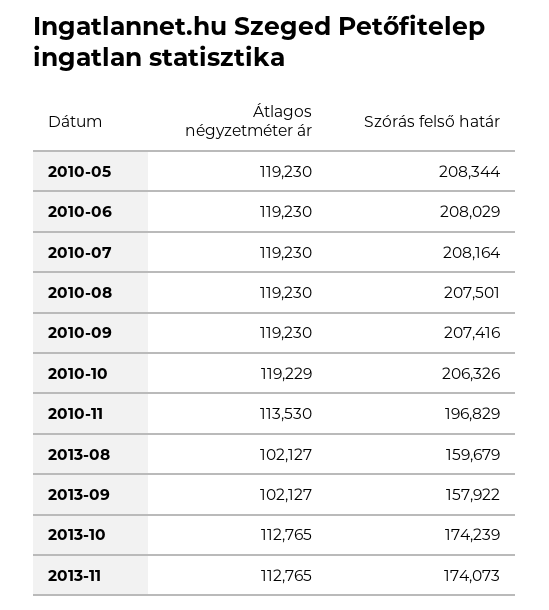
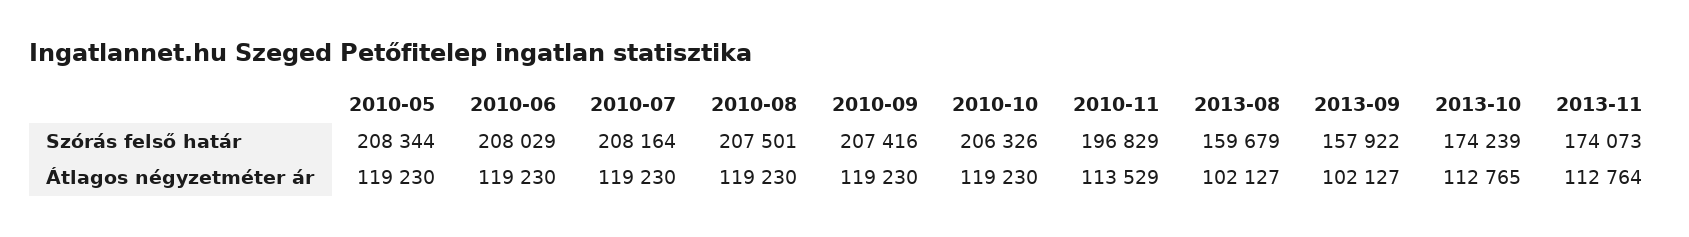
Átlagos négyzetméter ár, 2010-10: 119229 -> 119230
Átlagos négyzetméter ár, 2010-11: 113530 -> 113529
Átlagos négyzetméter ár, 2013-11: 112765 -> 112764

